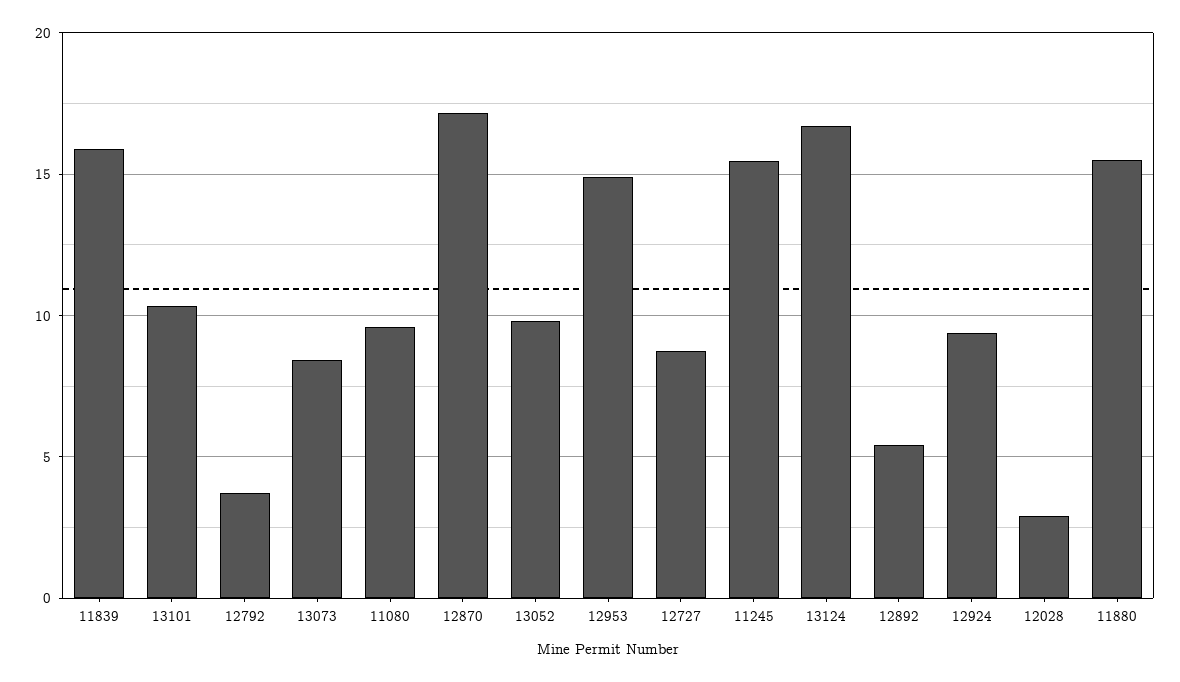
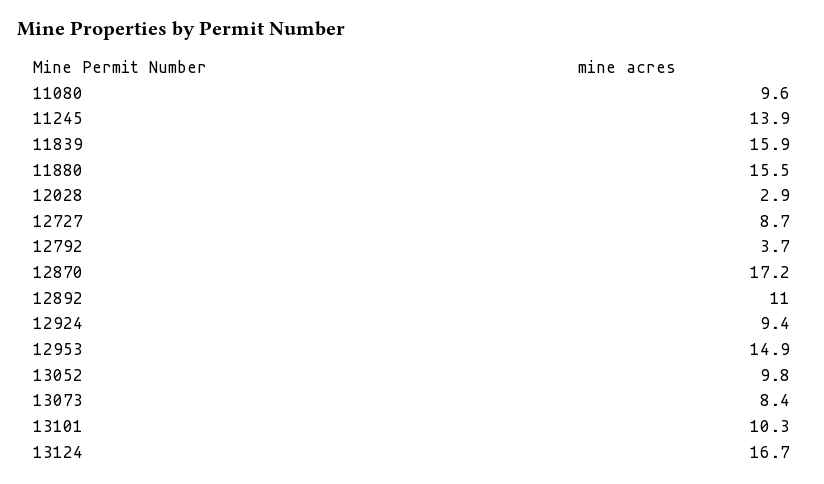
11245: 15.5 -> 13.9
12892: 5.5 -> 11

